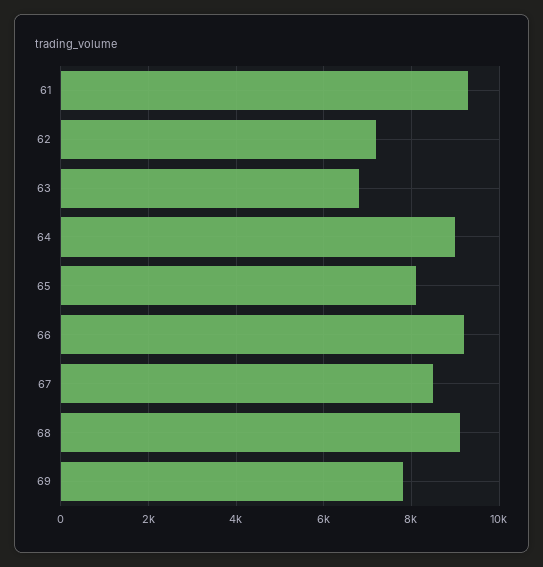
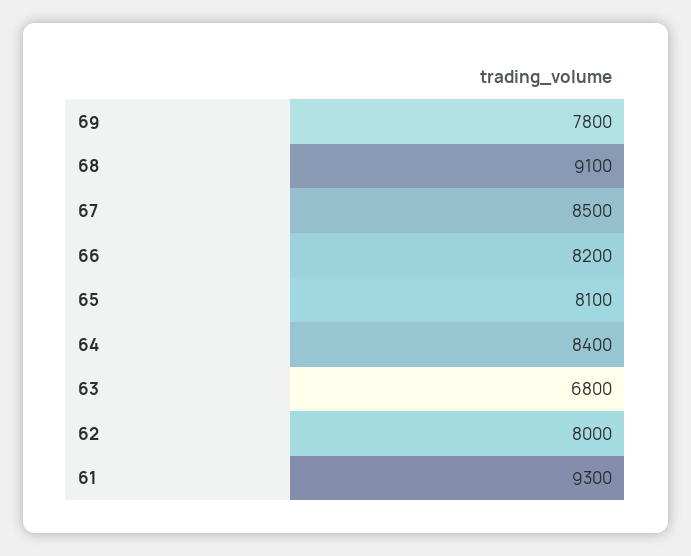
62: 7200 -> 8000
64: 9000 -> 8400
66: 9200 -> 8200

